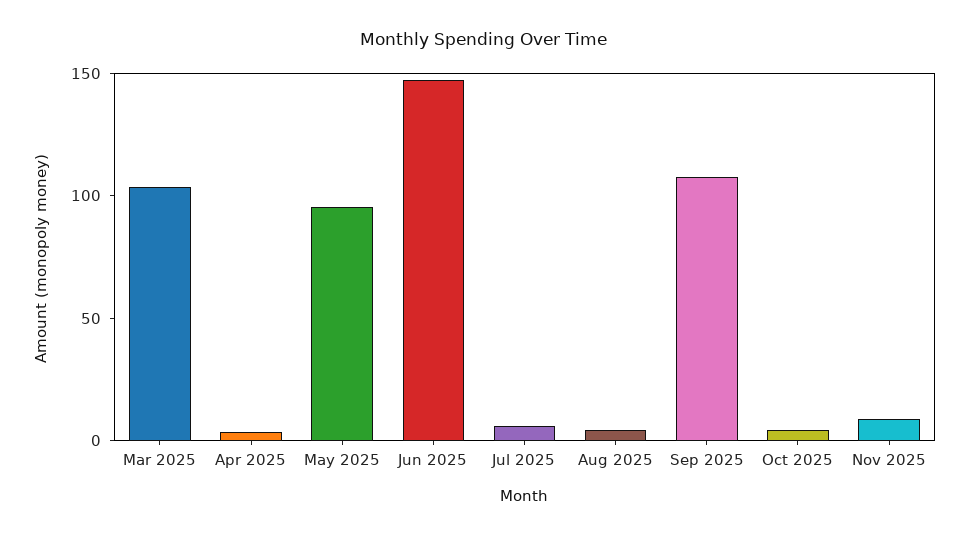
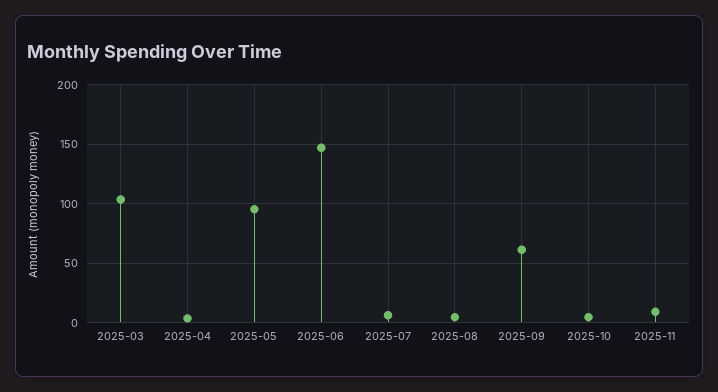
Sep 2025: 110 -> 60

